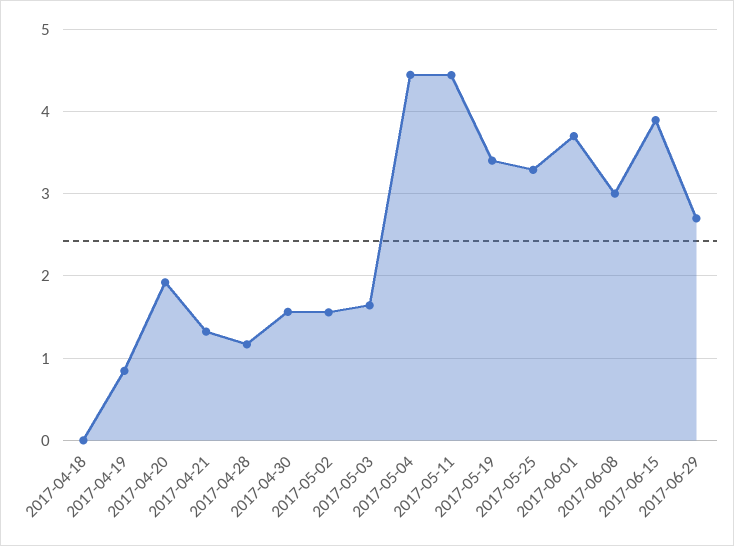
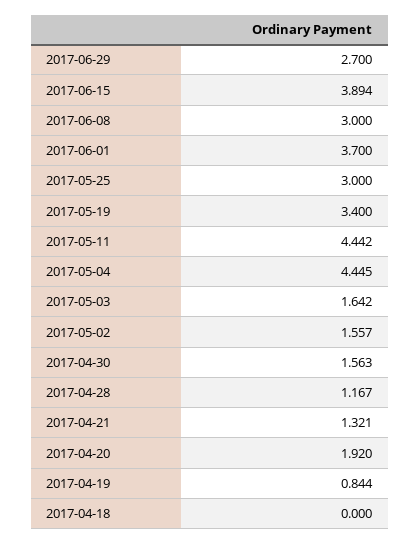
2017-05-25: 3.3 -> 3

